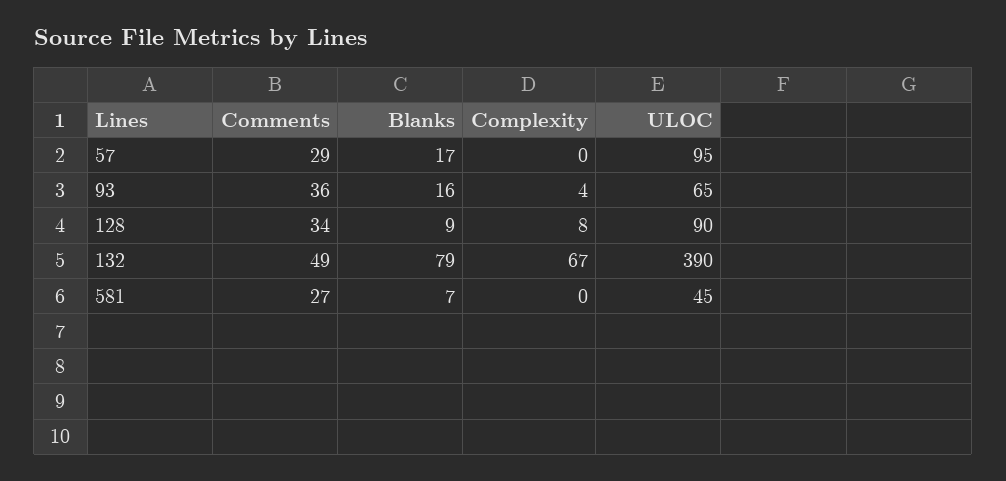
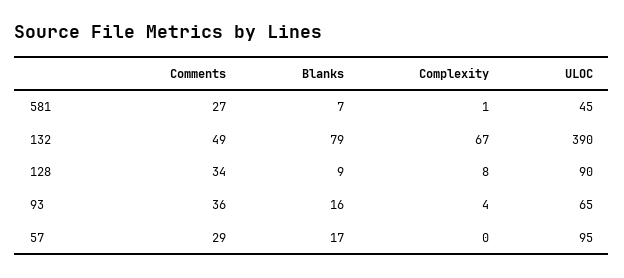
Complexity, 581: 0 -> 1

